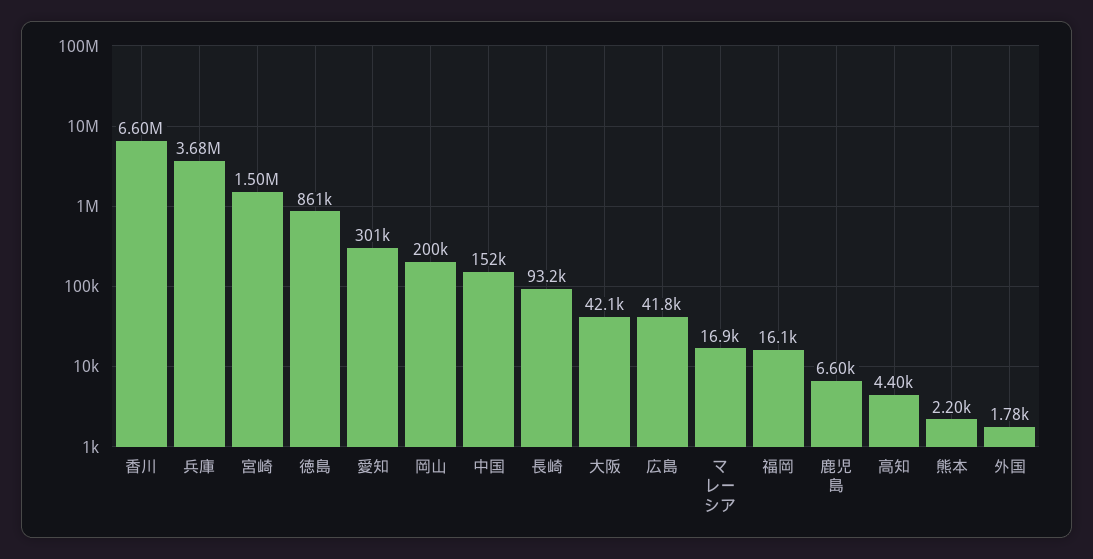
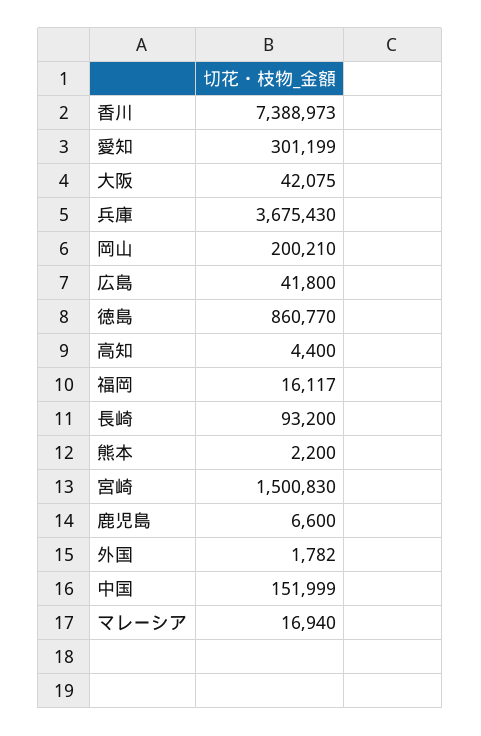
香川: 6600000 -> 7388973

